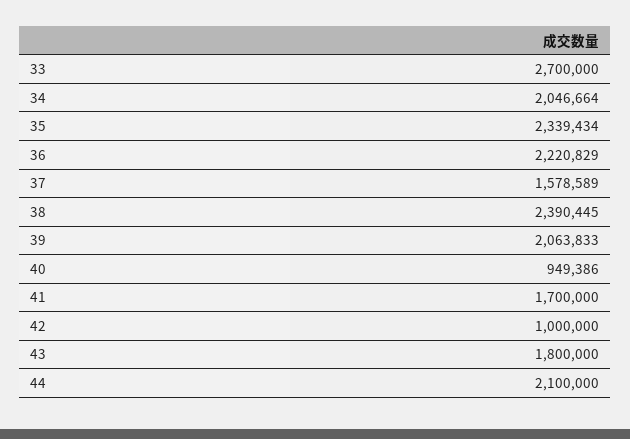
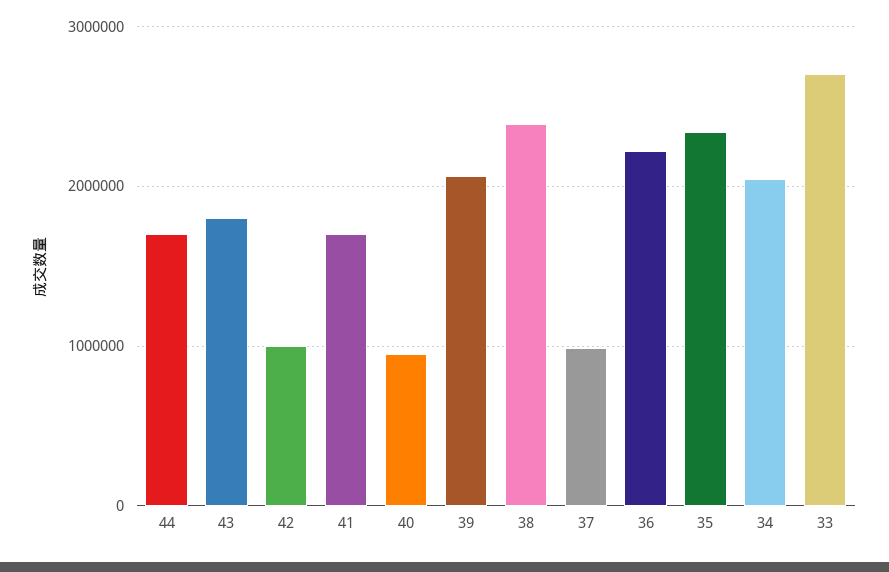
37: 1578589 -> 1000000
44: 2100000 -> 1700000

